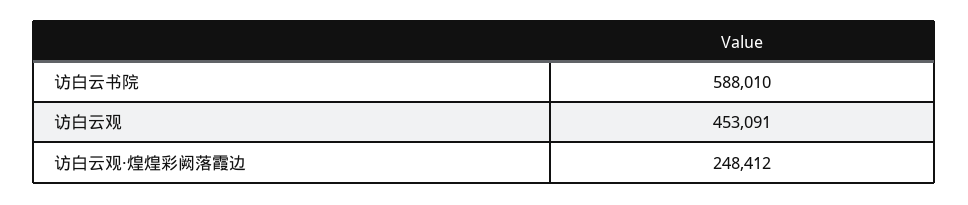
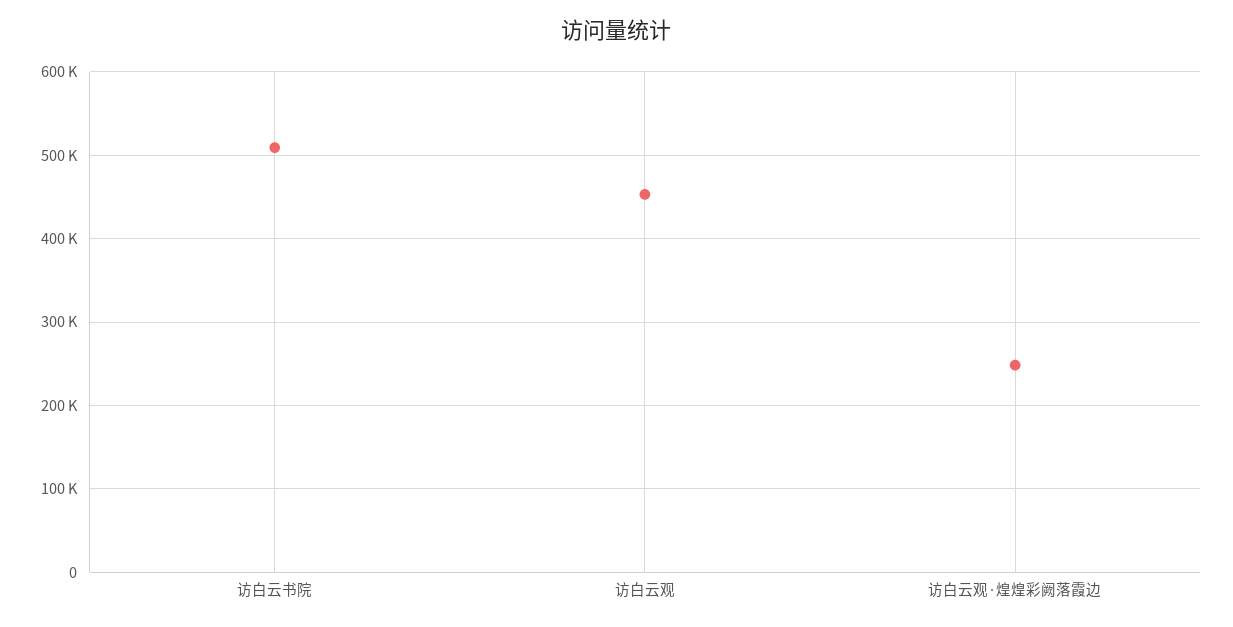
访白云书院: 588010 -> 510000

